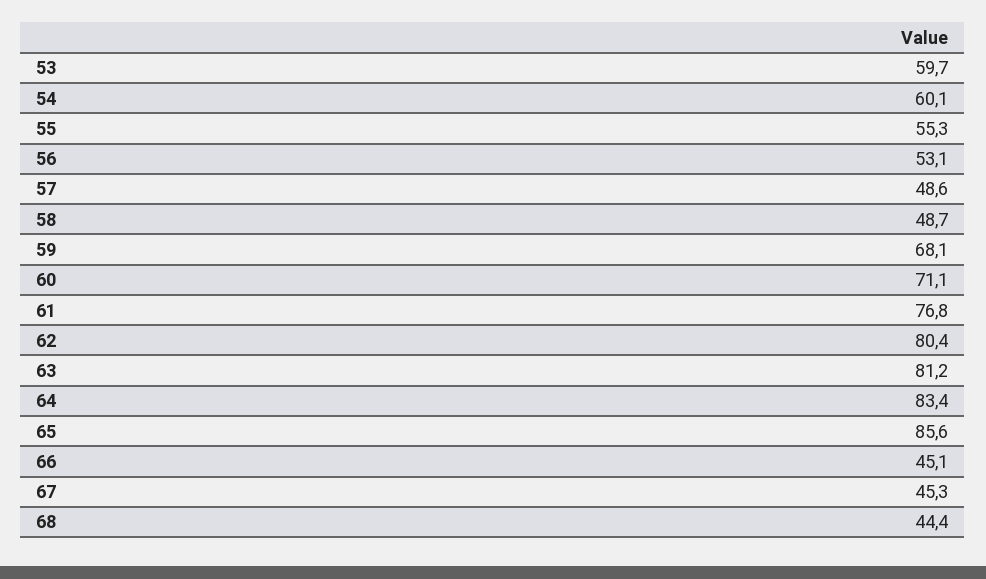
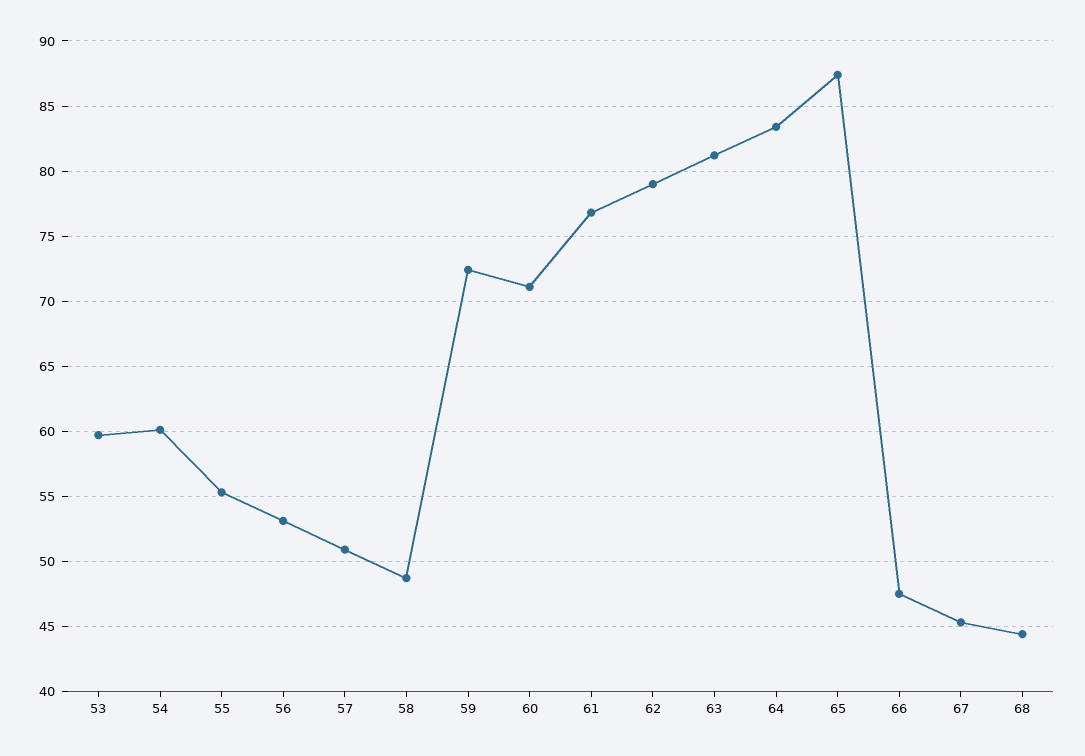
57: 48.6 -> 51
59: 68.1 -> 72.5
62: 80.4 -> 79
65: 85.6 -> 87.5
66: 45.1 -> 47.5

